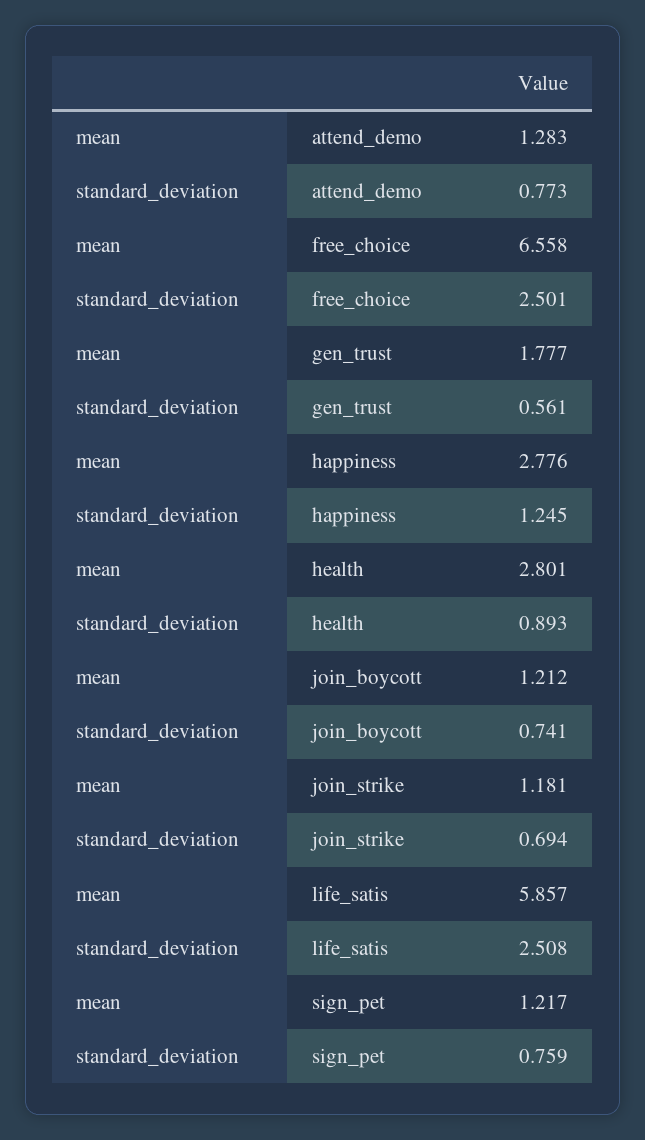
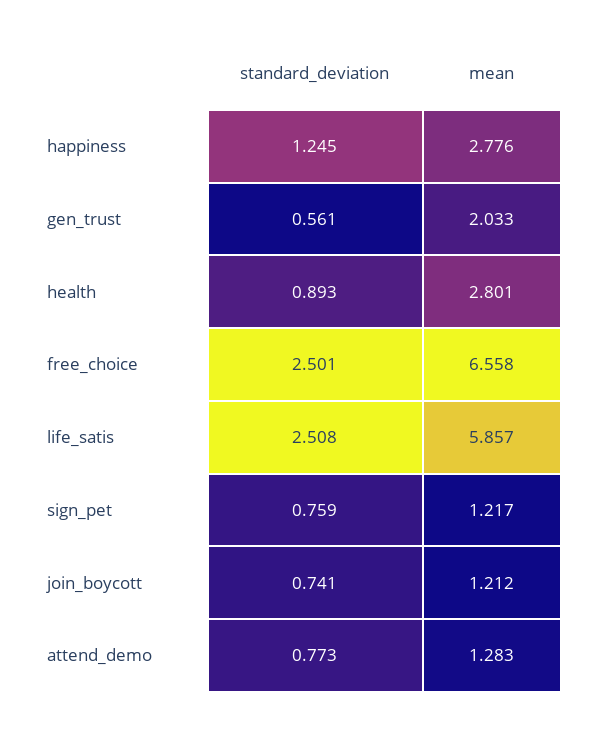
mean, gen_trust: 1.777 -> 2.033
mean, join_strike: 1.181 -> none
standard_deviation, join_strike: 0.694 -> none

